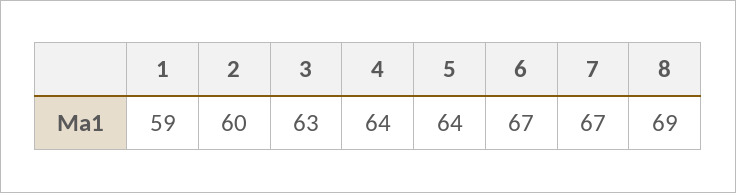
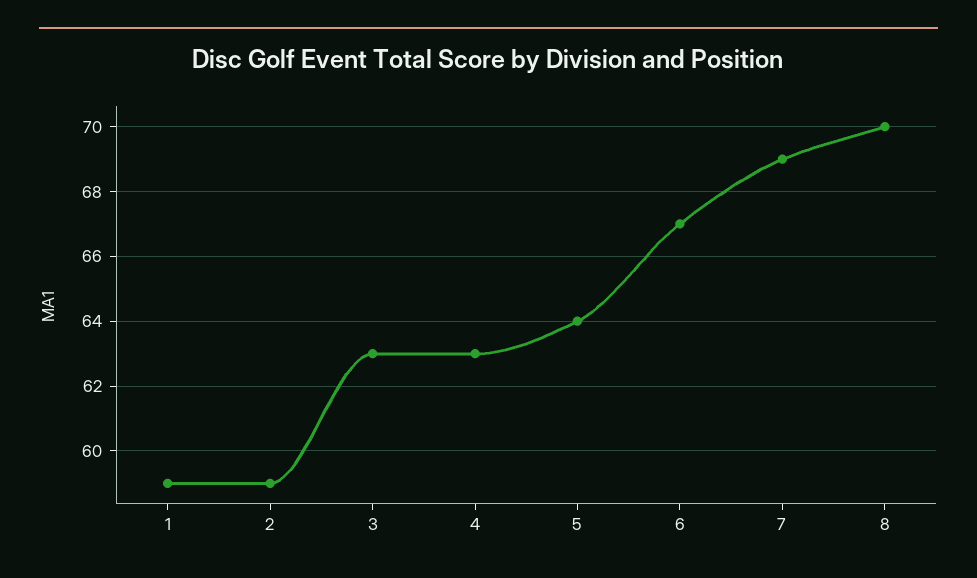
2: 60 -> 59
4: 64 -> 63
7: 67 -> 69
8: 69 -> 70

